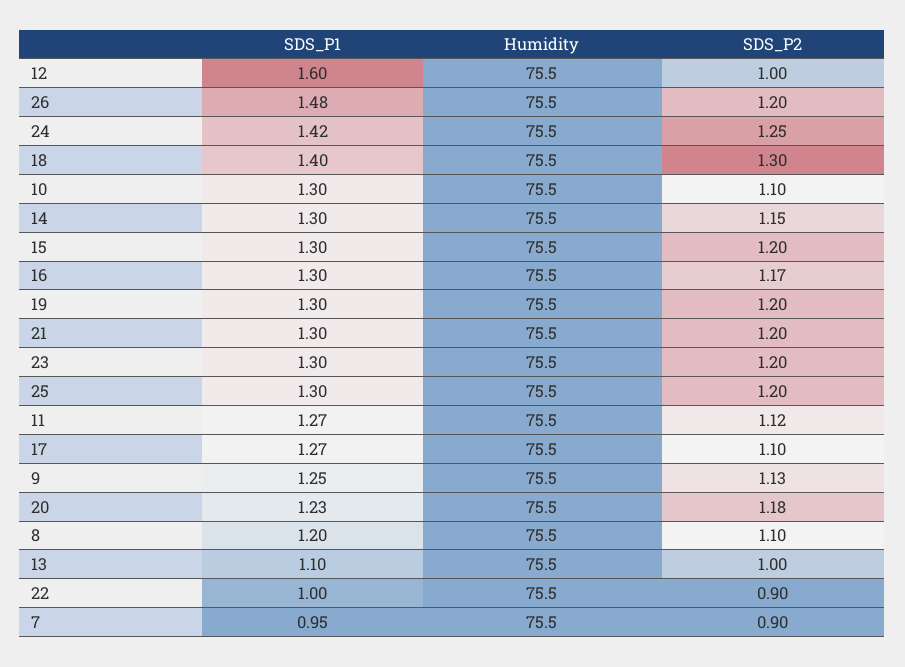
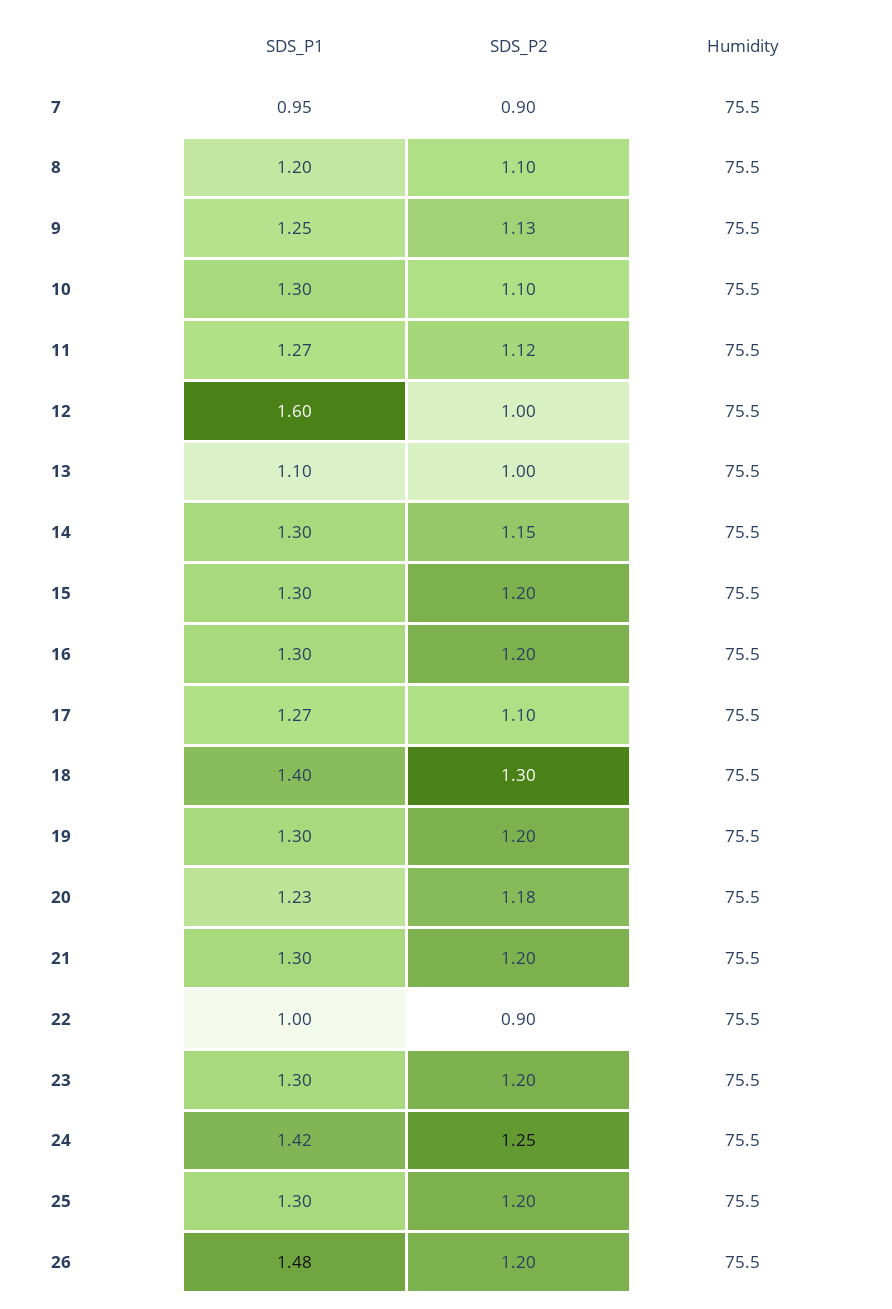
SDS_P2, 16: 1.17 -> 1.2

